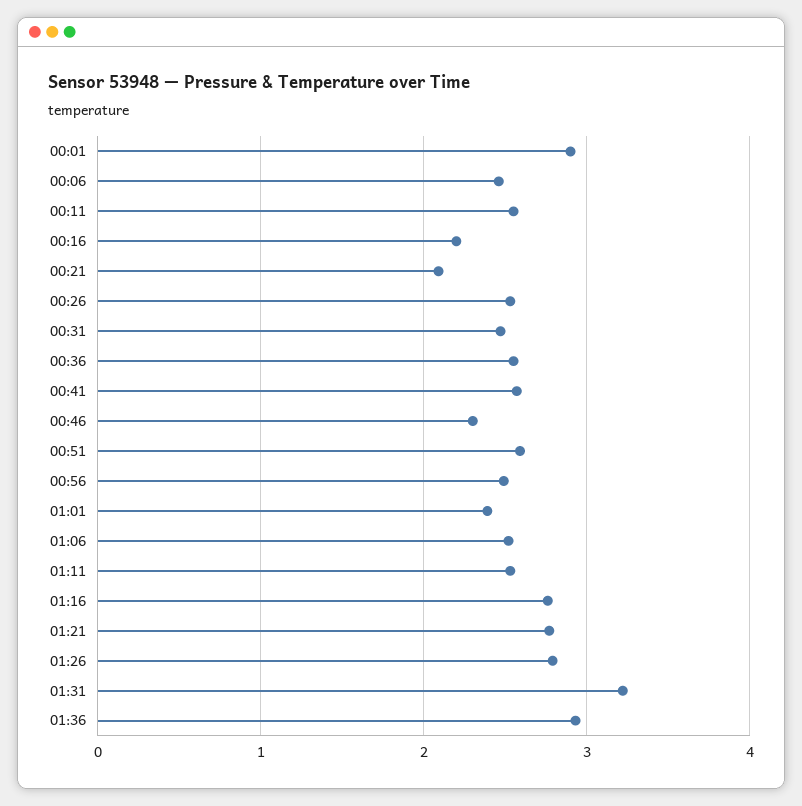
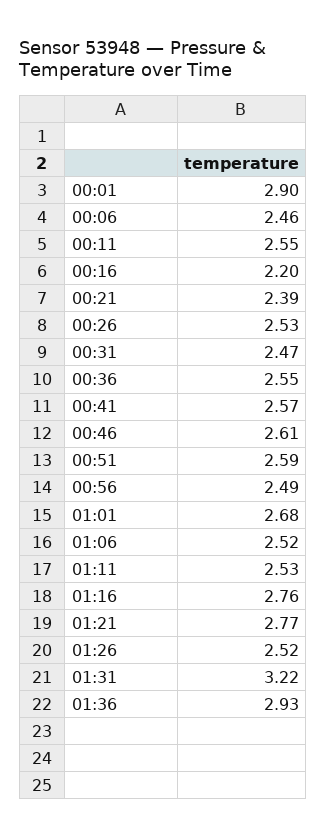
00:21: 2.1 -> 2.39
00:46: 2.3 -> 2.61
01:01: 2.4 -> 2.68
01:26: 2.8 -> 2.52

